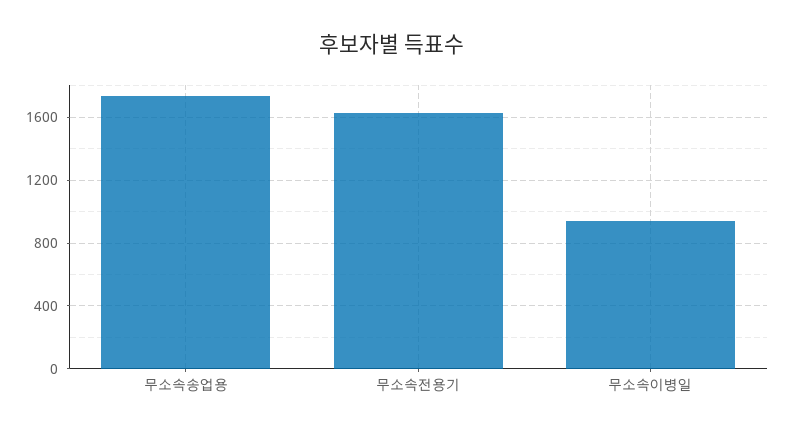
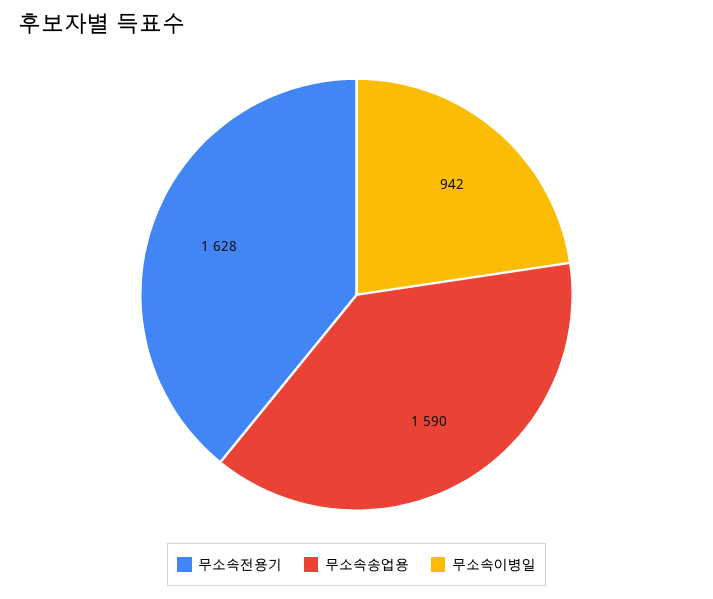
무소속송업용: 1750 -> 1590

